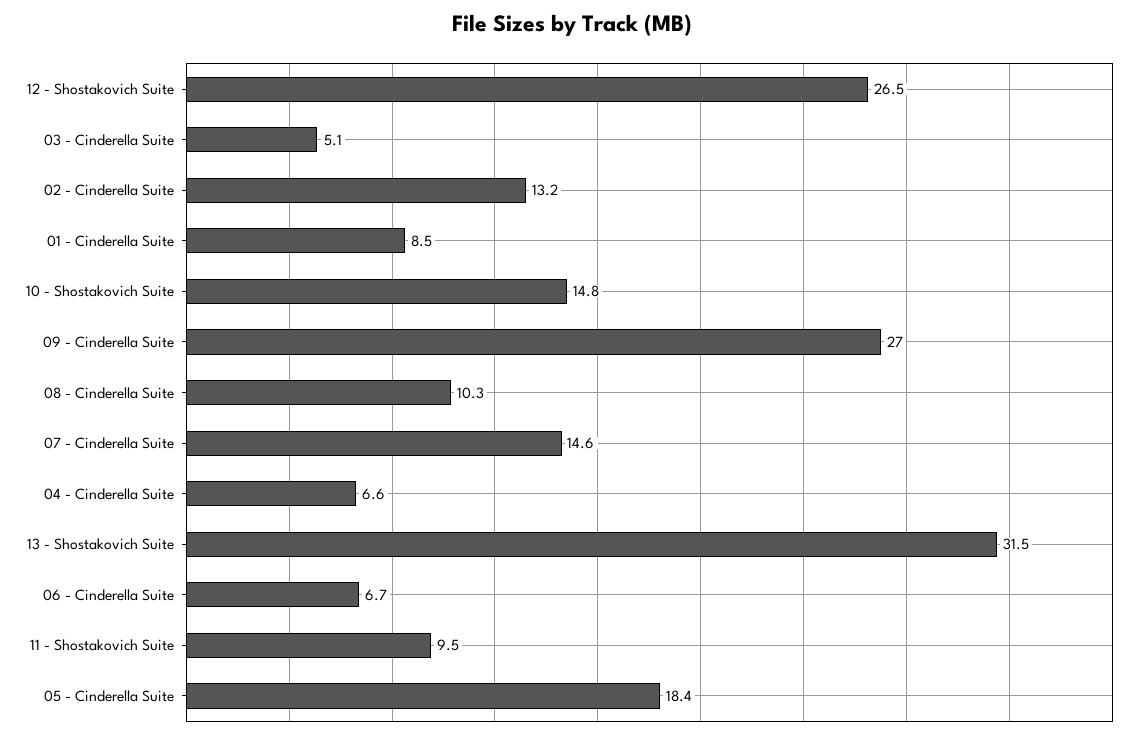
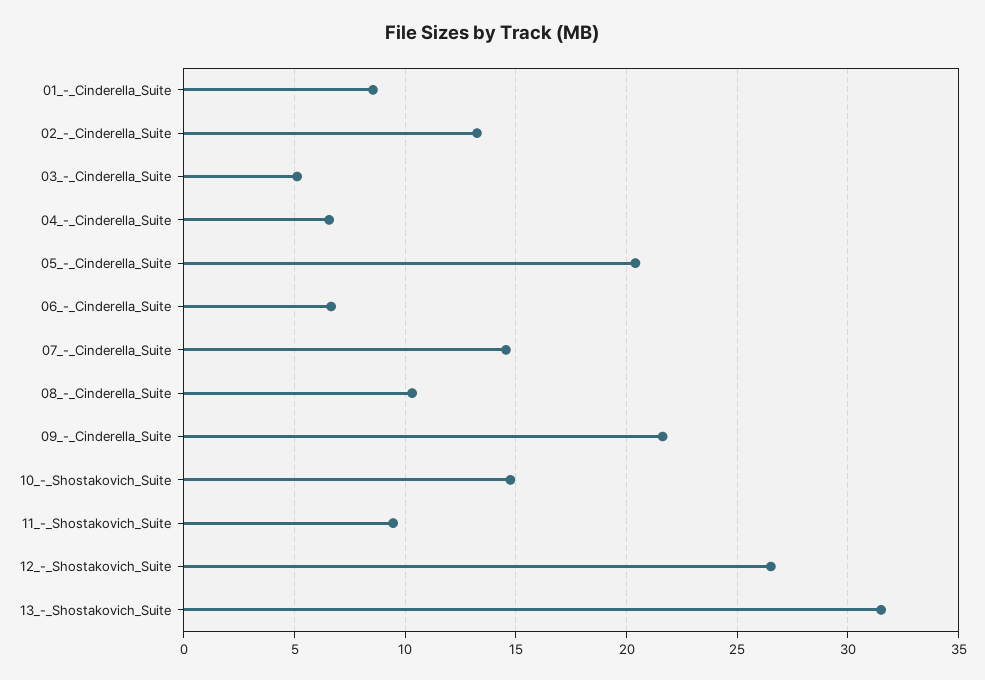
09 - Cinderella Suite: 27 -> 21.5
05 - Cinderella Suite: 18.4 -> 20.5

